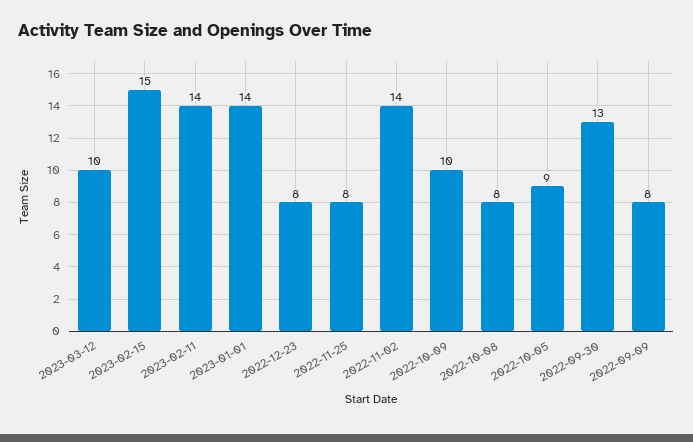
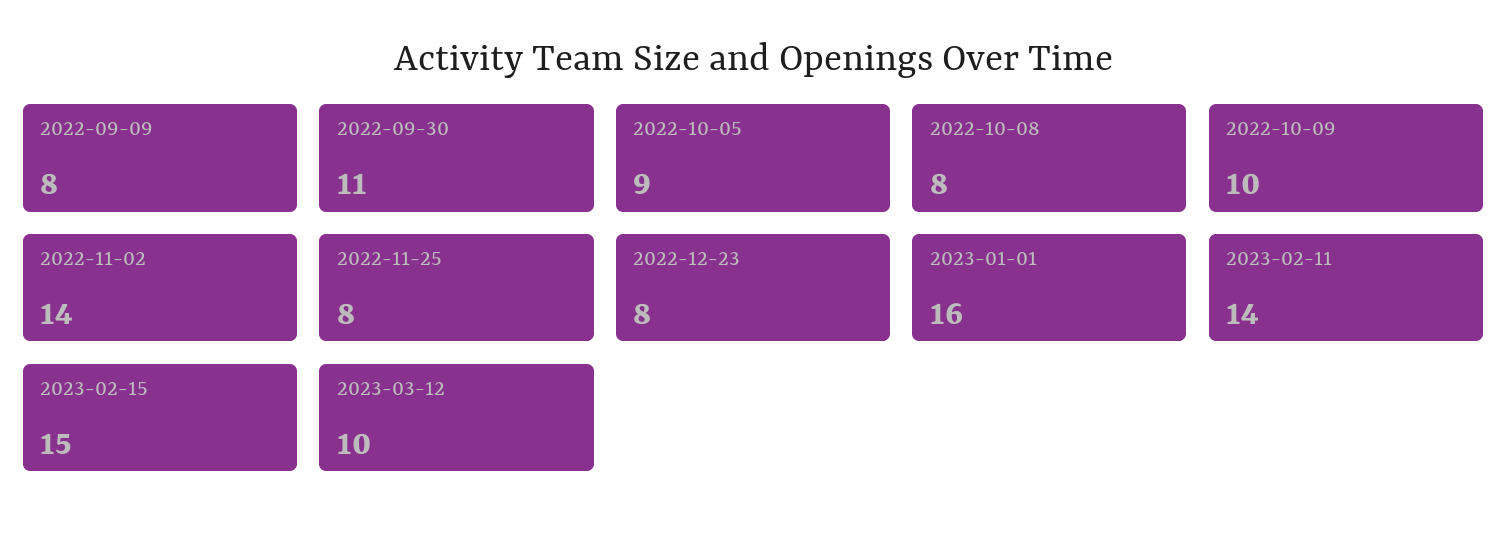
2023-01-01: 14 -> 16
2022-09-30: 13 -> 11

